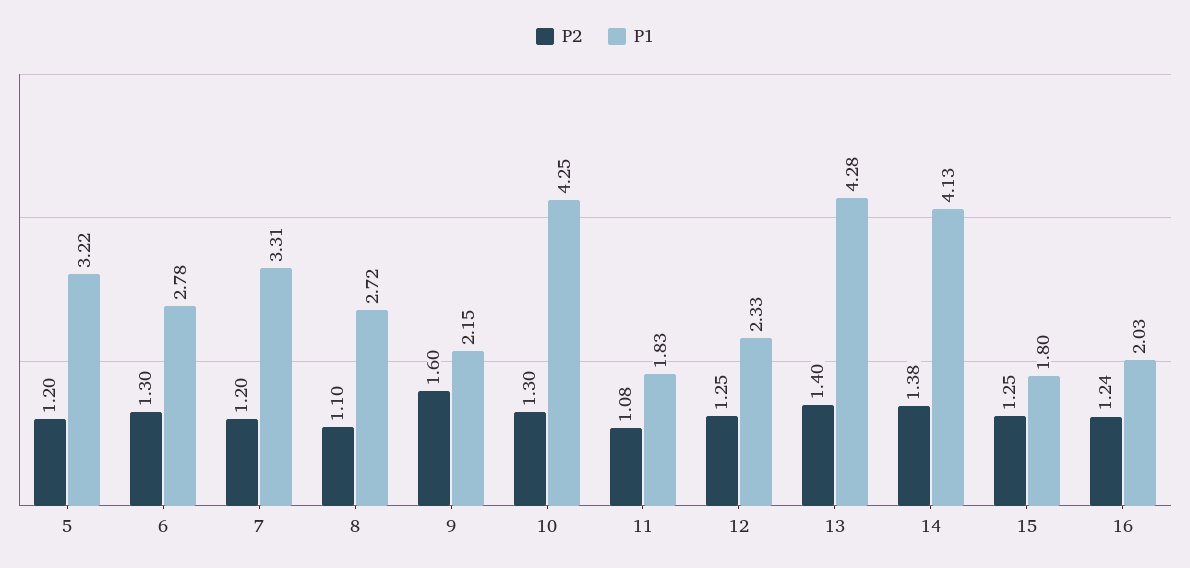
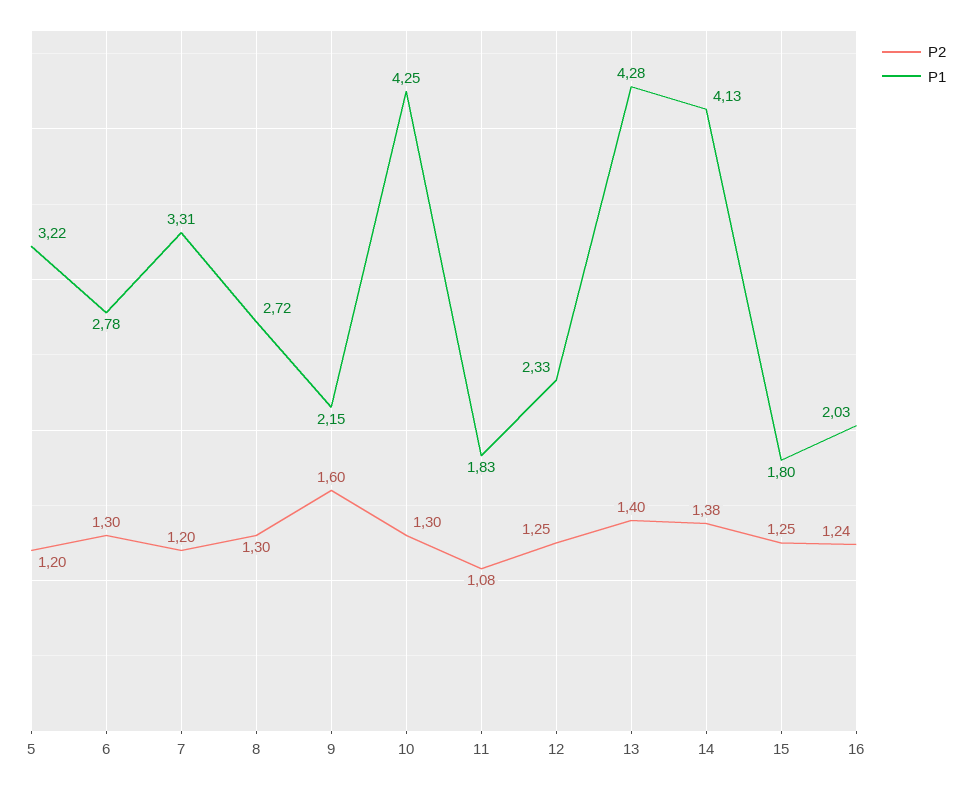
P2, 8: 1.1 -> 1.3

